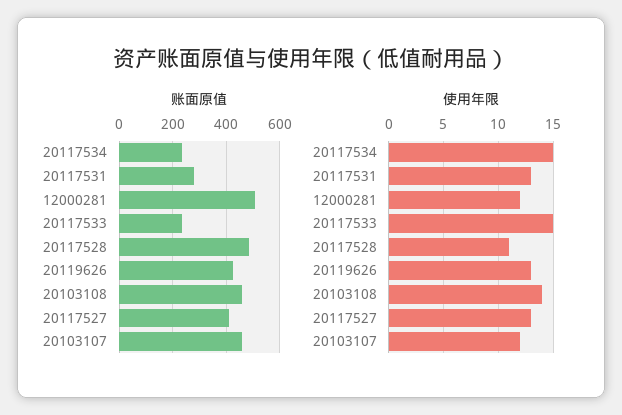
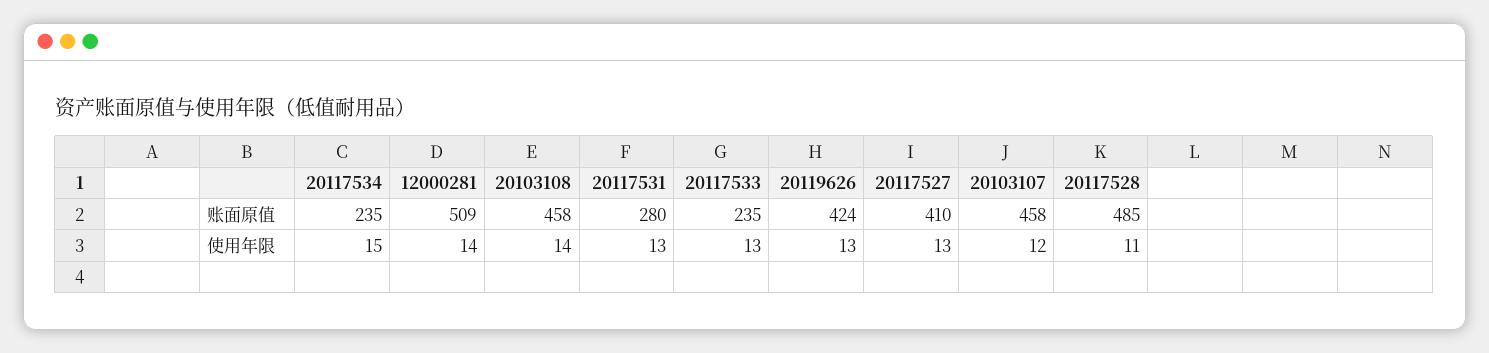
使用年限, 12000281: 12 -> 14
使用年限, 20117533: 15 -> 13

